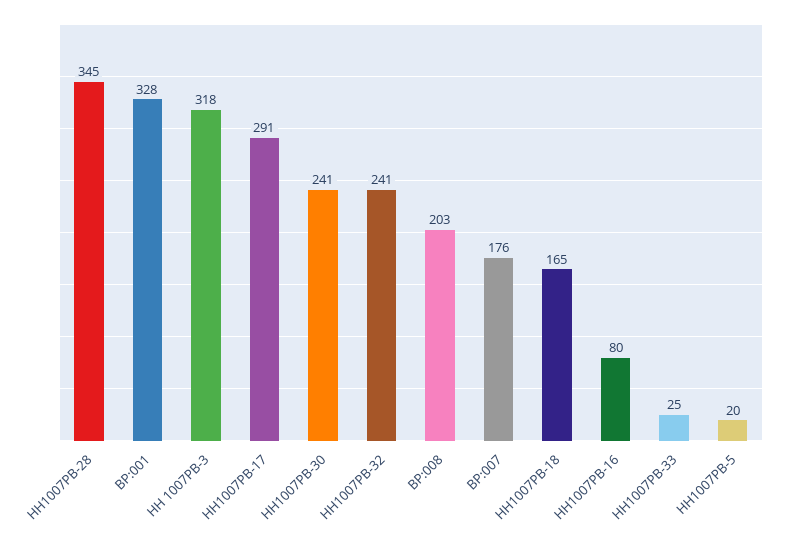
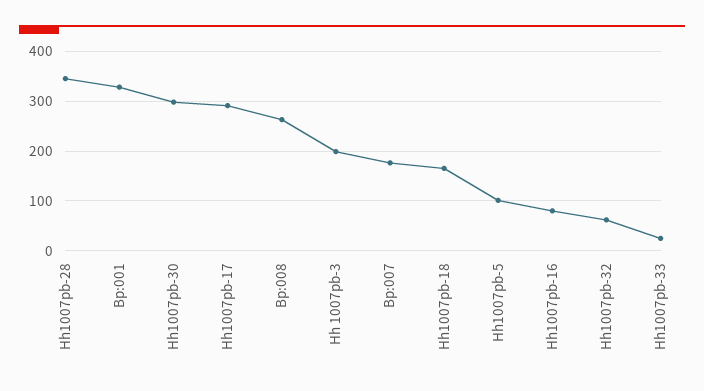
HH 1007PB-3: 318 -> 200
HH1007PB-30: 241 -> 300
HH1007PB-32: 241 -> 60
BP:008: 203 -> 260
HH1007PB-5: 20 -> 100

